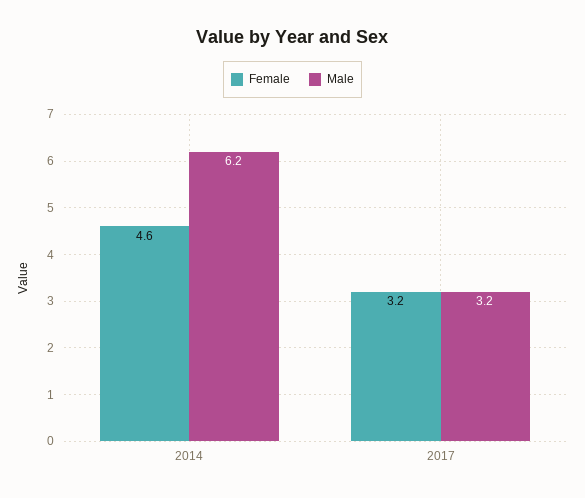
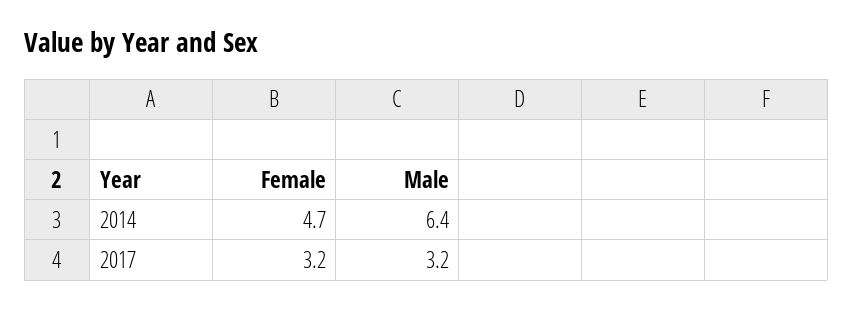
Female, 2014: 4.6 -> 4.7
Male, 2014: 6.2 -> 6.4

